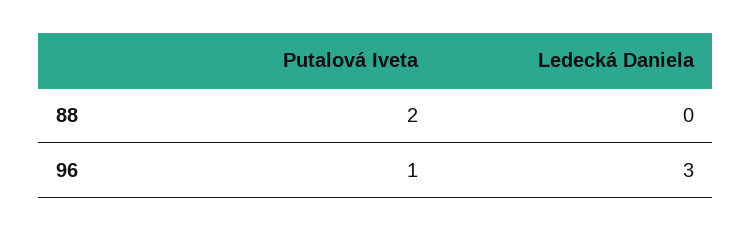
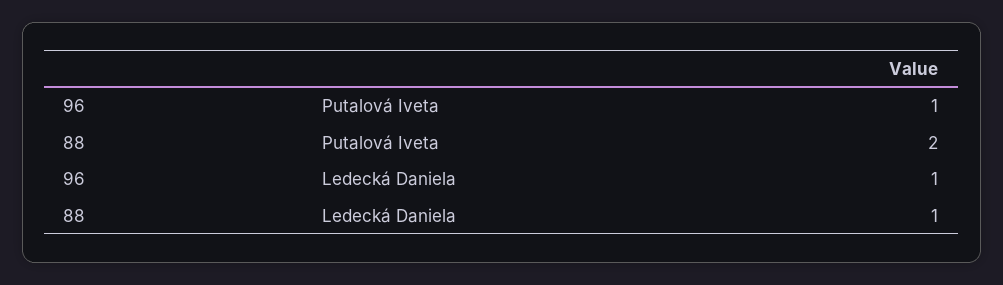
Ledecká Daniela, 88: 0 -> 1
Ledecká Daniela, 96: 3 -> 1

